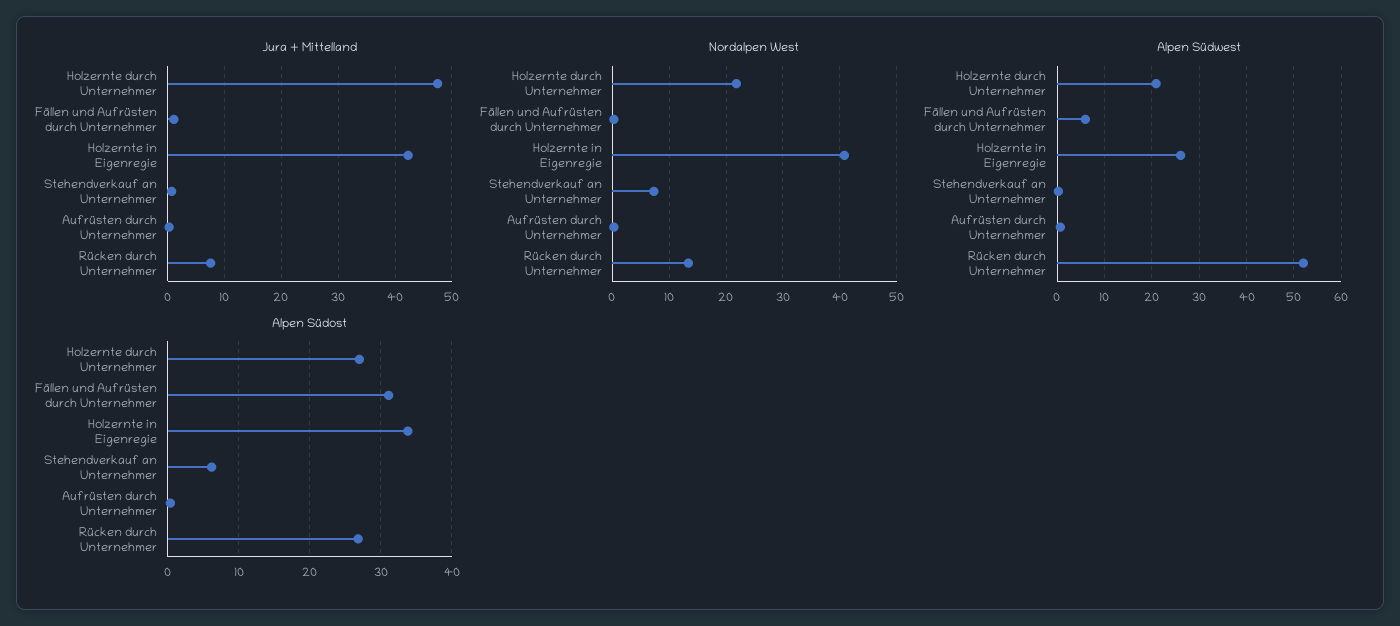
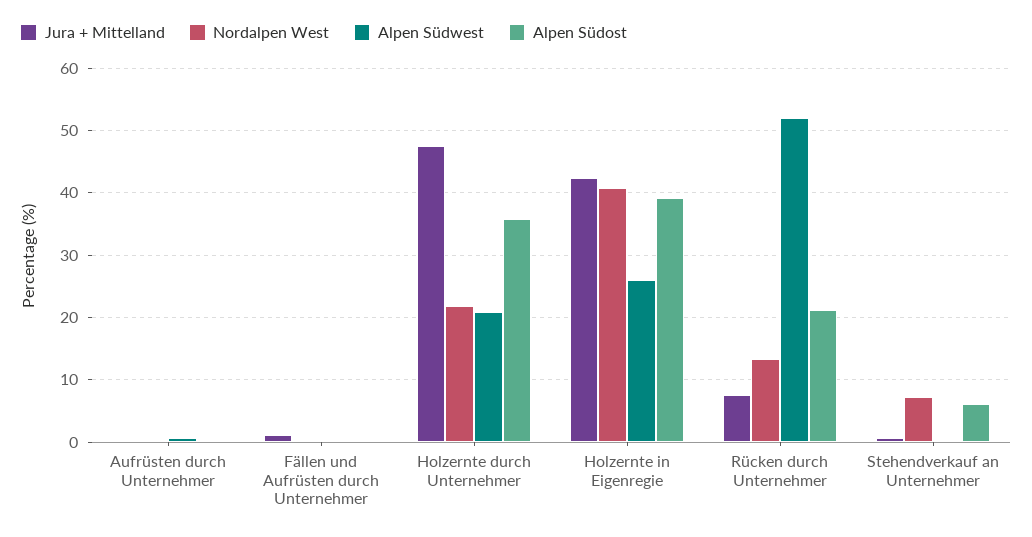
Alpen Südwest, Fällen und Aufrüsten durch Unternehmer: 6 -> 0
Alpen Südost, Holzernte durch Unternehmer: 27 -> 36
Alpen Südost, Fällen und Aufrüsten durch Unternehmer: 31 -> 0
Alpen Südost, Holzernte in Eigenregie: 34 -> 39
Alpen Südost, Rücken durch Unternehmer: 27 -> 21

